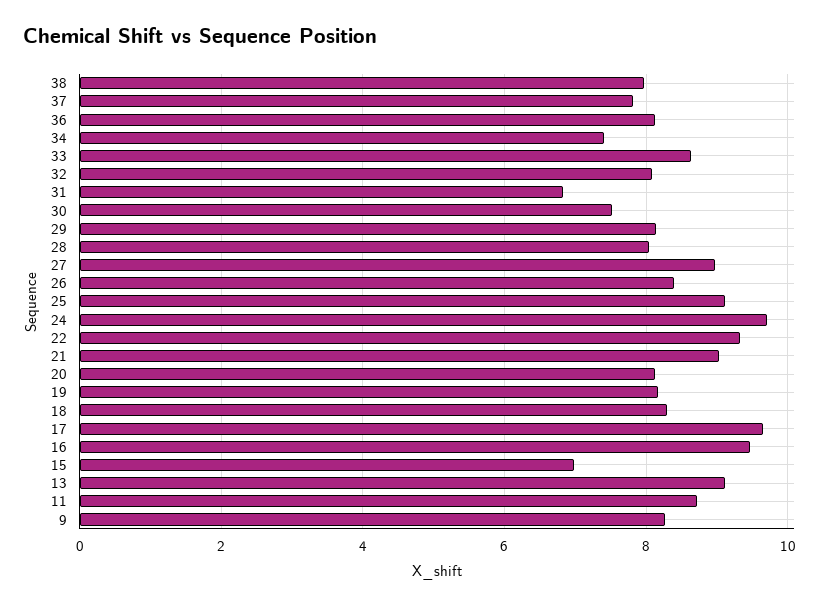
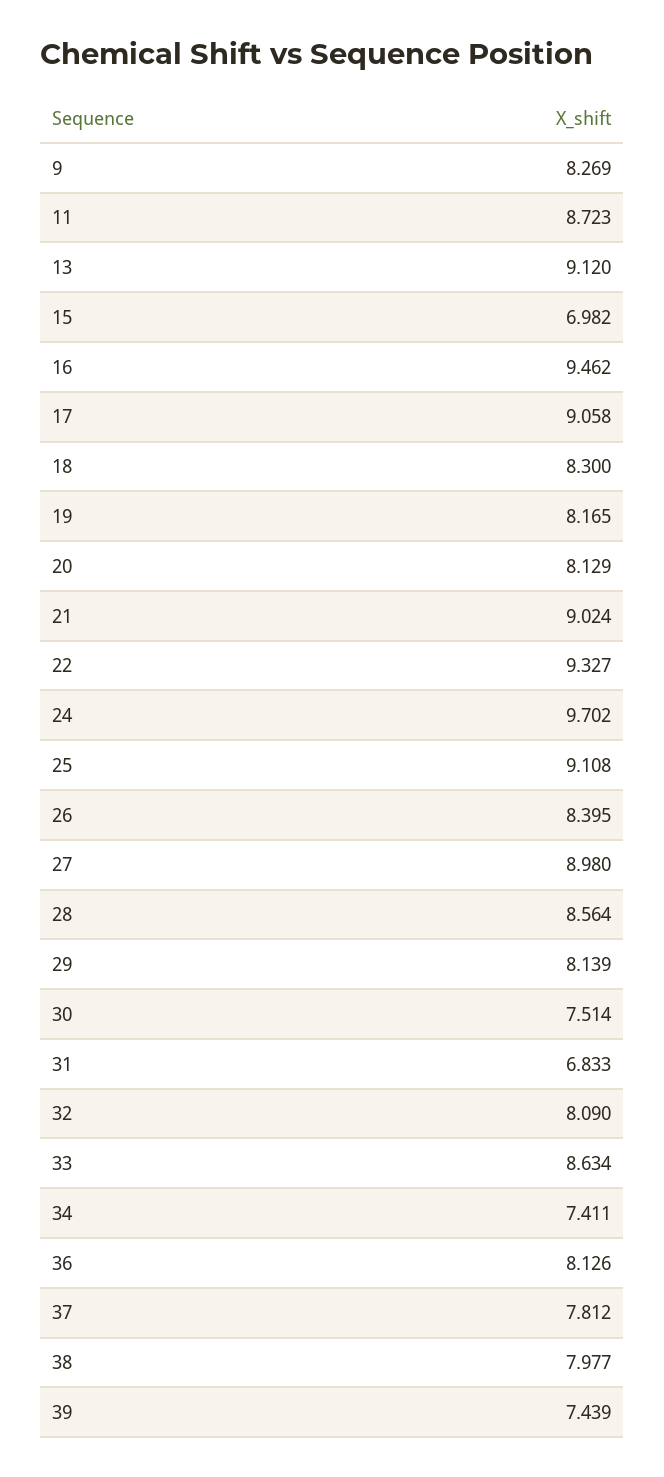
28: 8 -> 8.564
17: 9.6 -> 9.058
39: none -> 7.439

